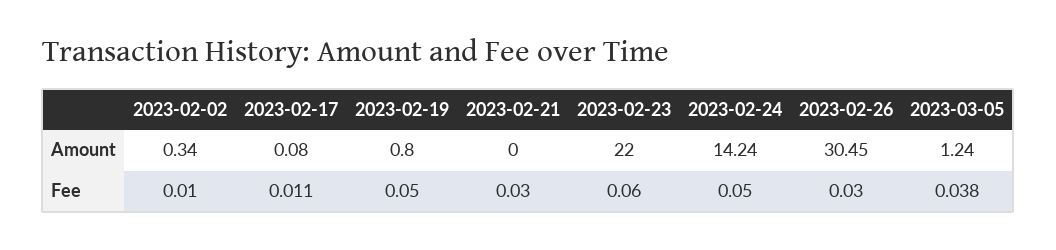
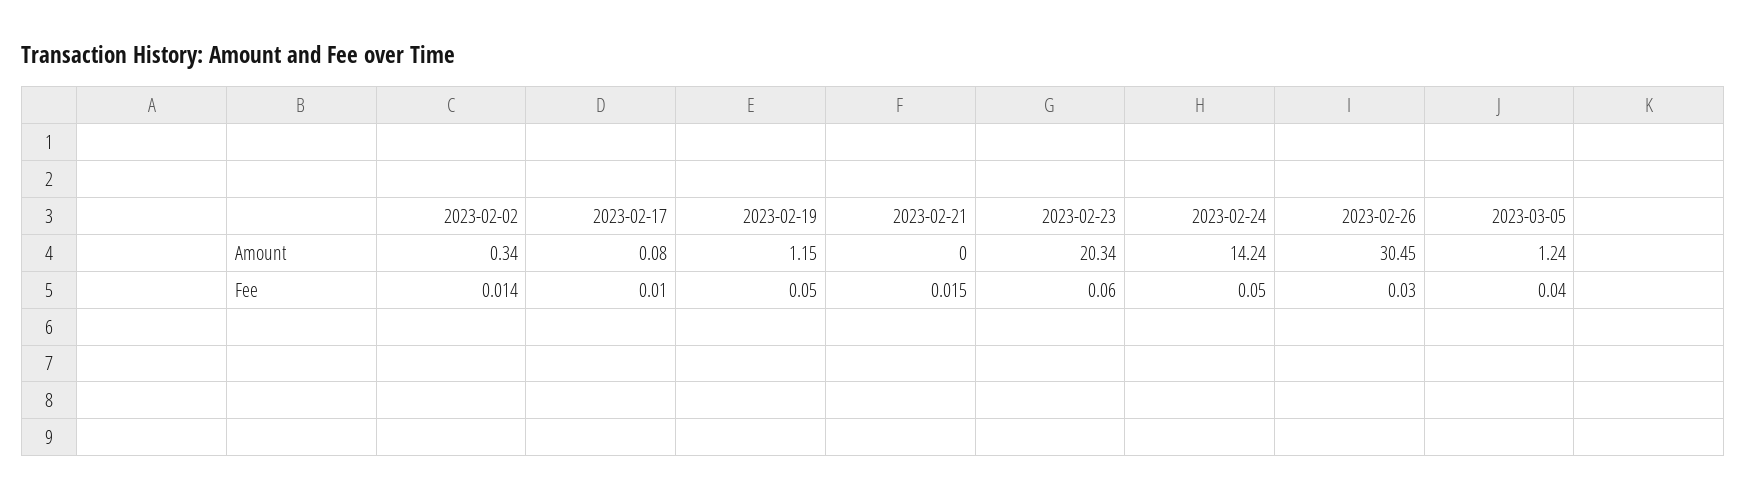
2023-02-19, Amount: 0.8 -> 1.15
2023-02-23, Amount: 22 -> 20.34
2023-02-02, Fee: 0.01 -> 0.014
2023-02-17, Fee: 0.011 -> 0.01
2023-02-21, Fee: 0.03 -> 0.015
2023-03-05, Fee: 0.038 -> 0.04

